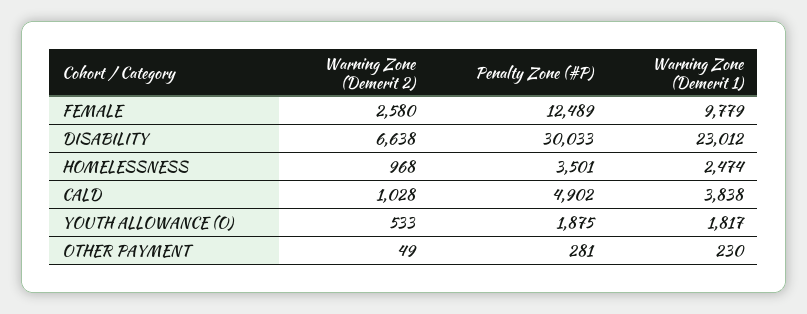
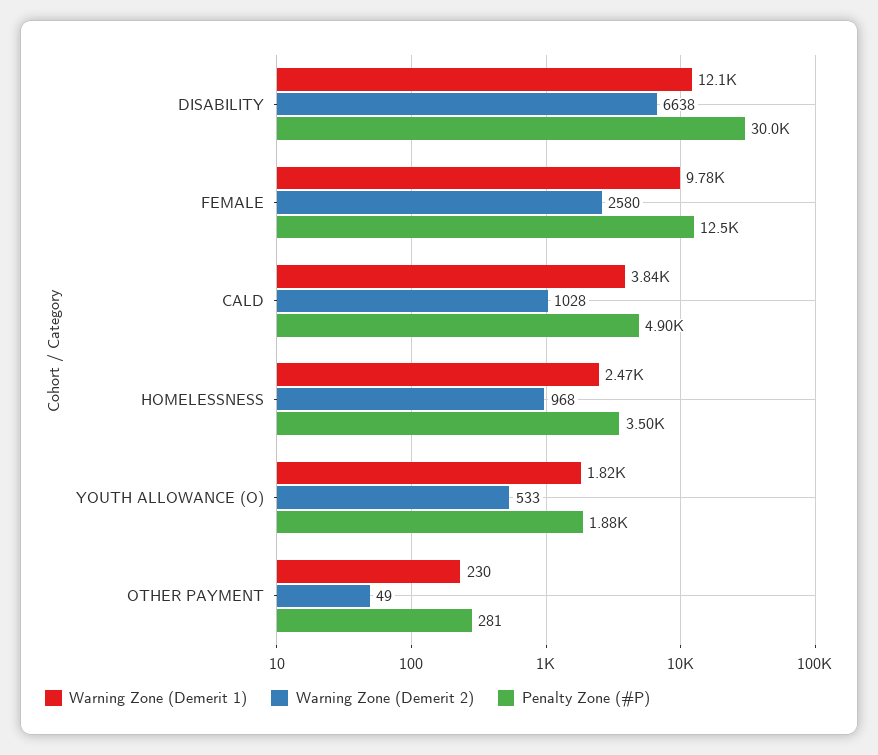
Warning Zone (Demerit 1), DISABILITY: 23012 -> 12100

